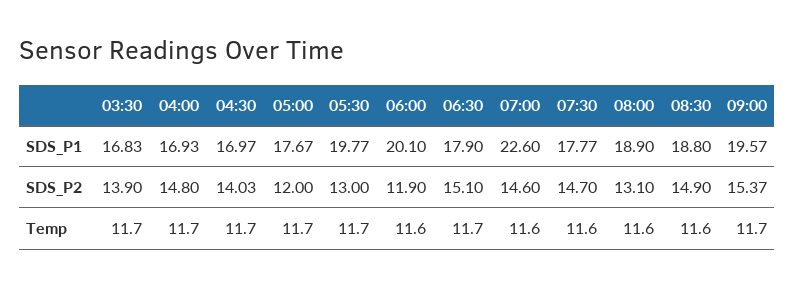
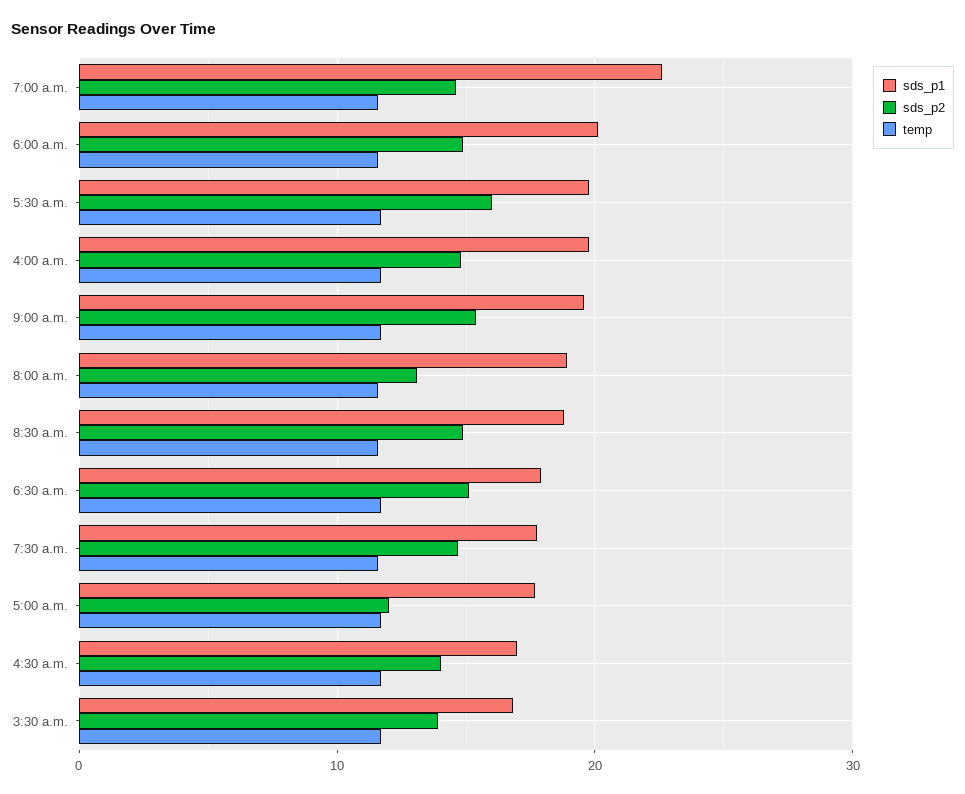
SDS_P1, 04:00: 16.93 -> 20
SDS_P2, 05:30: 13 -> 16
SDS_P2, 06:00: 11.9 -> 15

